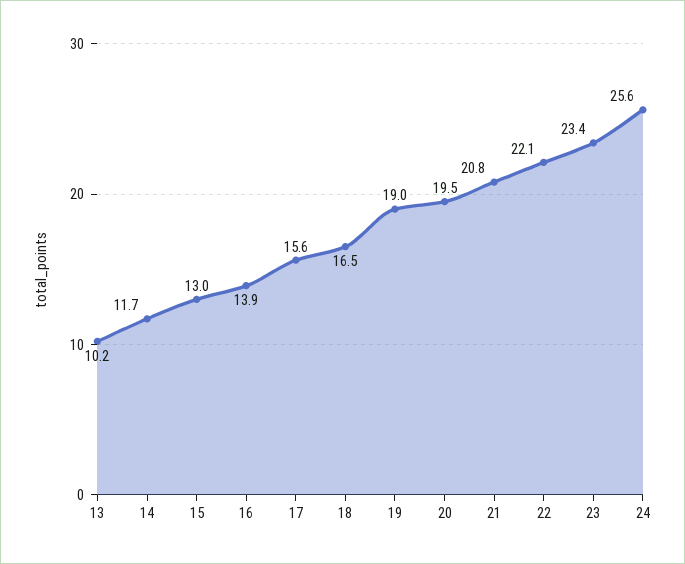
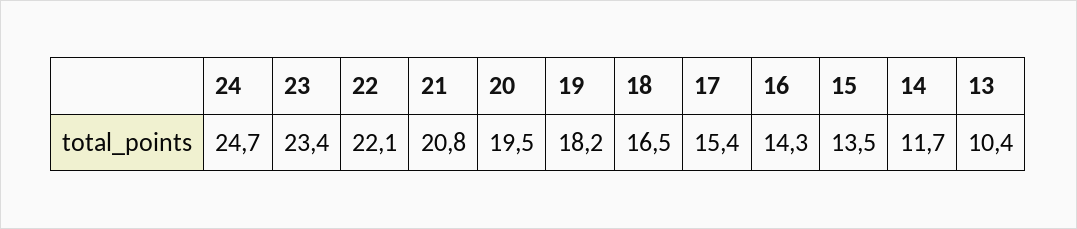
13: 10.2 -> 10.4
15: 13 -> 13.5
16: 13.9 -> 14.3
17: 15.6 -> 15.4
19: 19 -> 18.2
24: 25.6 -> 24.7

